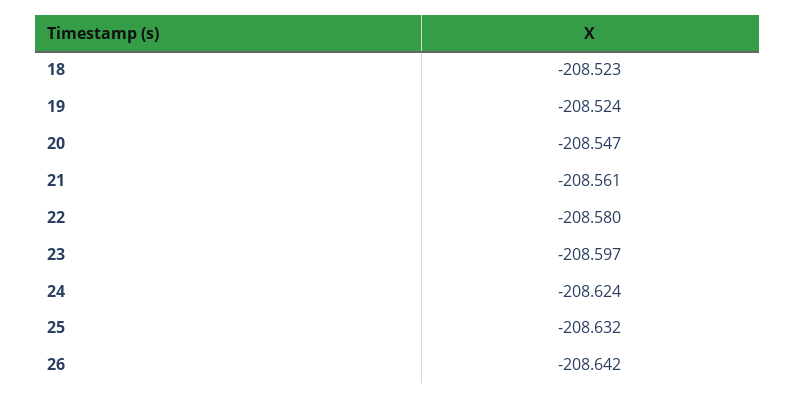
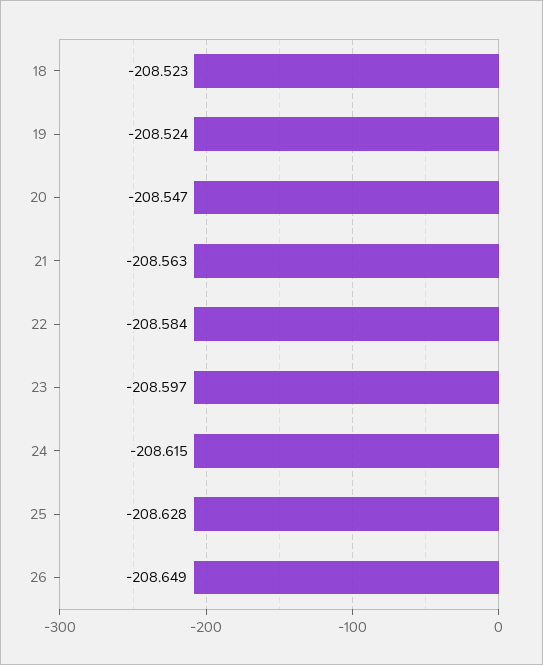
21: -208.561 -> -208.563
22: -208.58 -> -208.584
24: -208.624 -> -208.615
25: -208.632 -> -208.628
26: -208.642 -> -208.649

